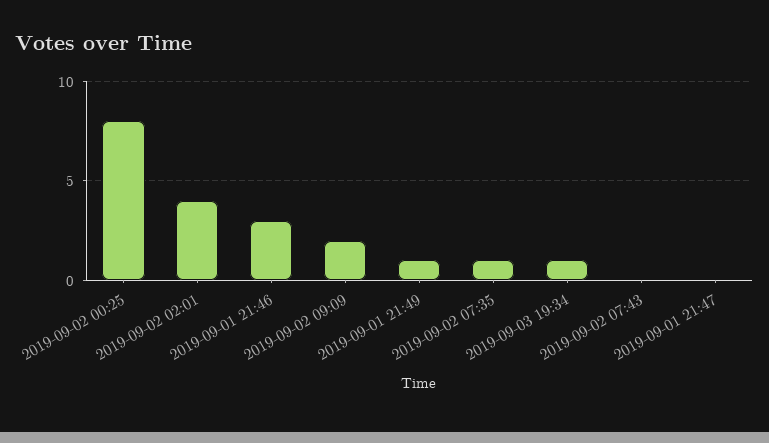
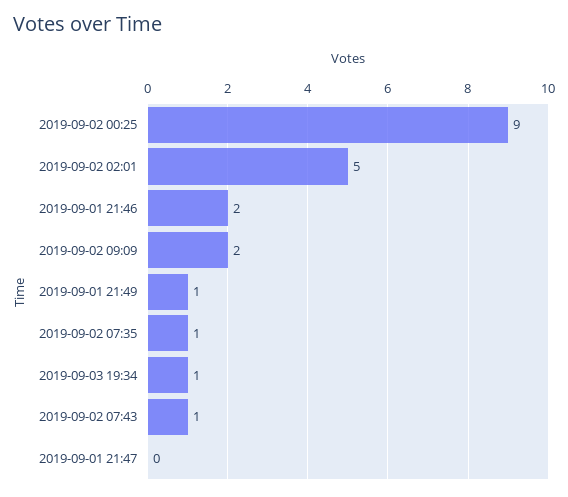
2019-09-02 00:25: 8 -> 9
2019-09-02 02:01: 4 -> 5
2019-09-01 21:46: 3 -> 2
2019-09-02 07:43: 0 -> 1

